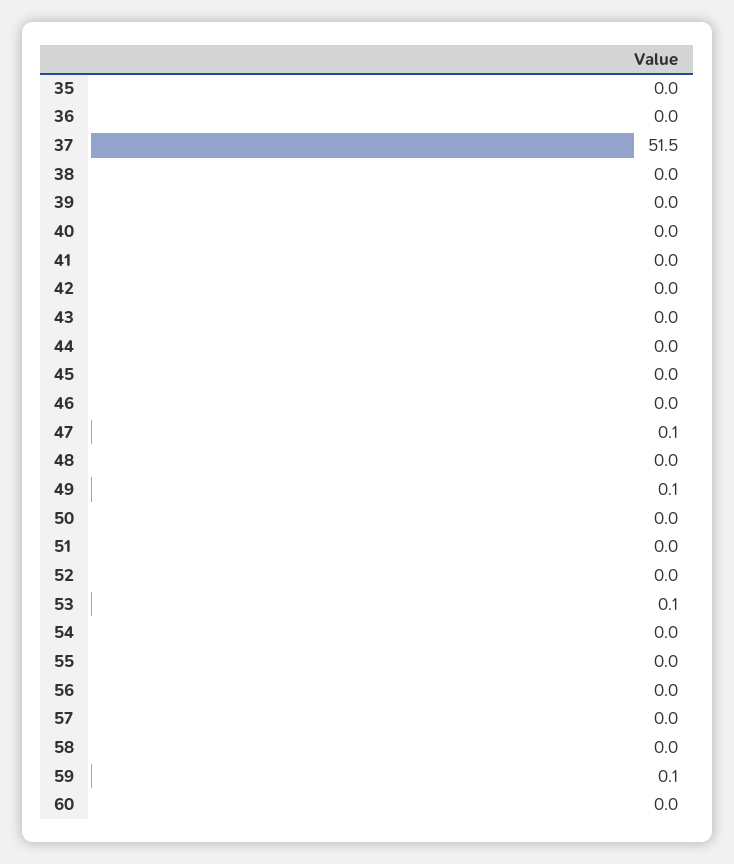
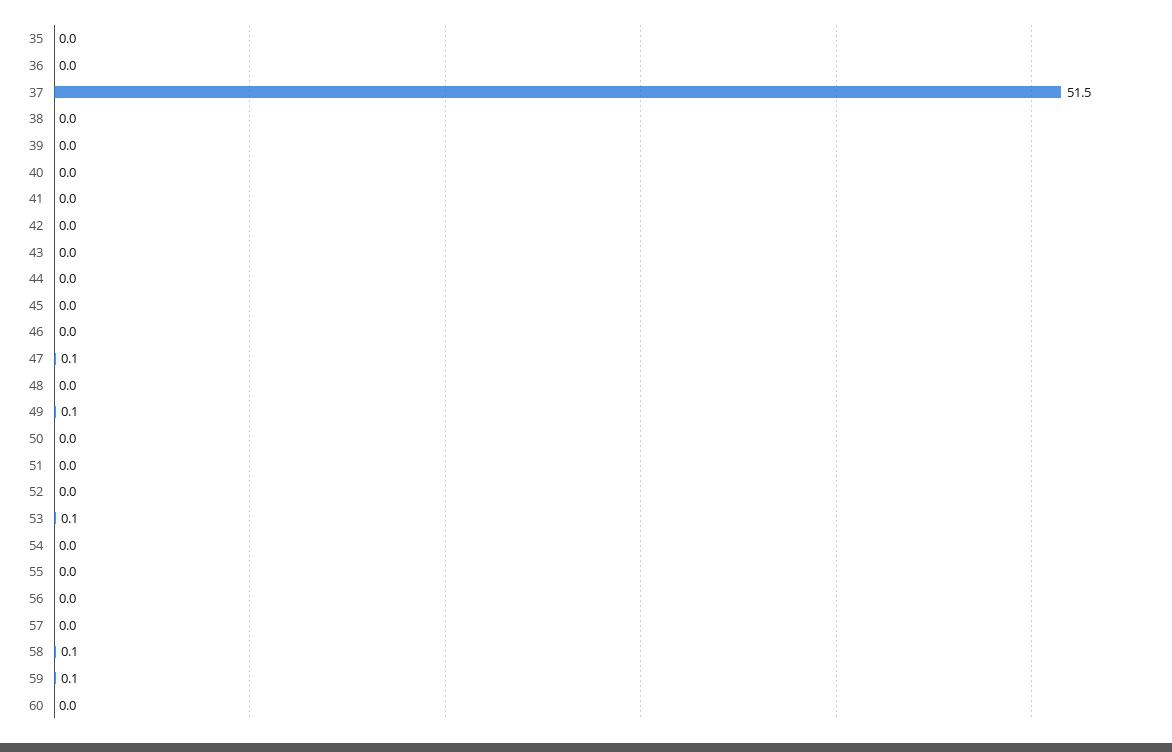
58: 0 -> 0.1

